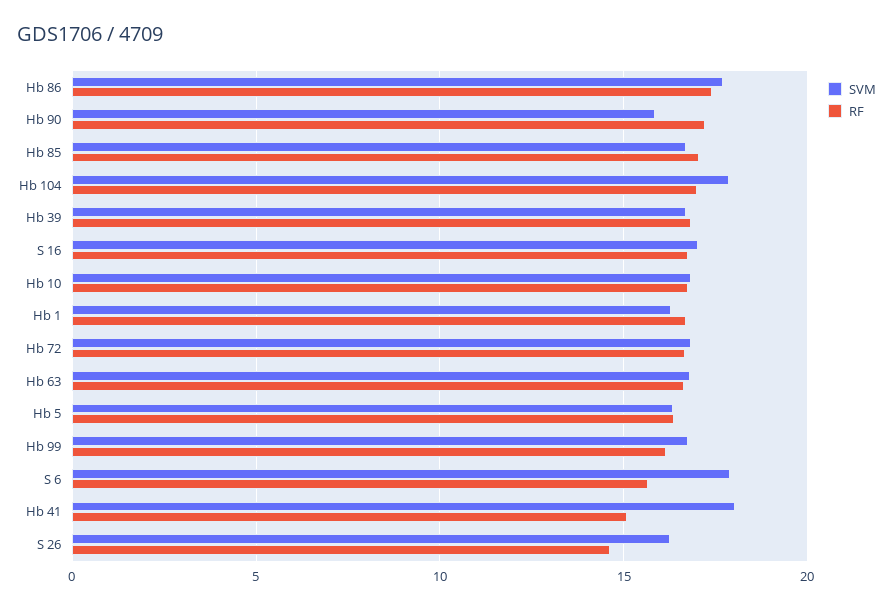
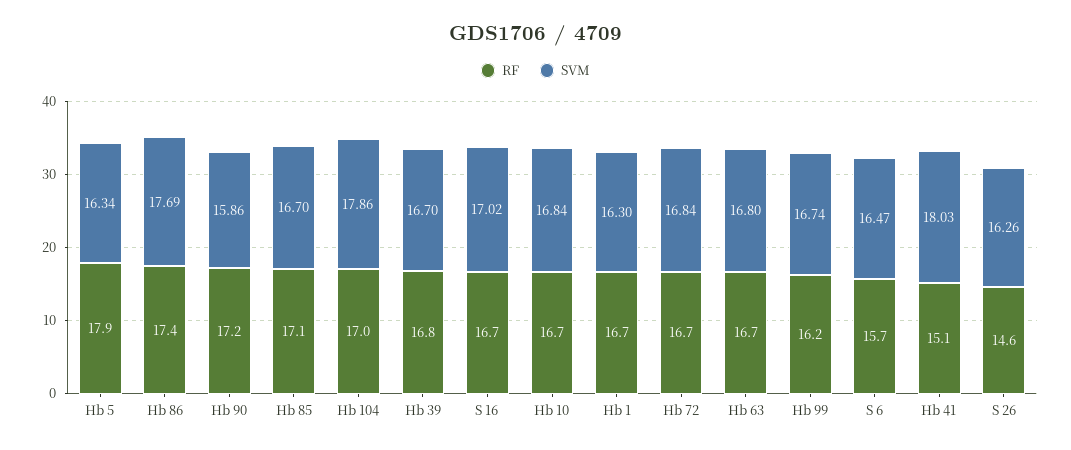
RF, Hb 5: 16.5 -> 17.9
SVM, S 6: 18 -> 16.47

